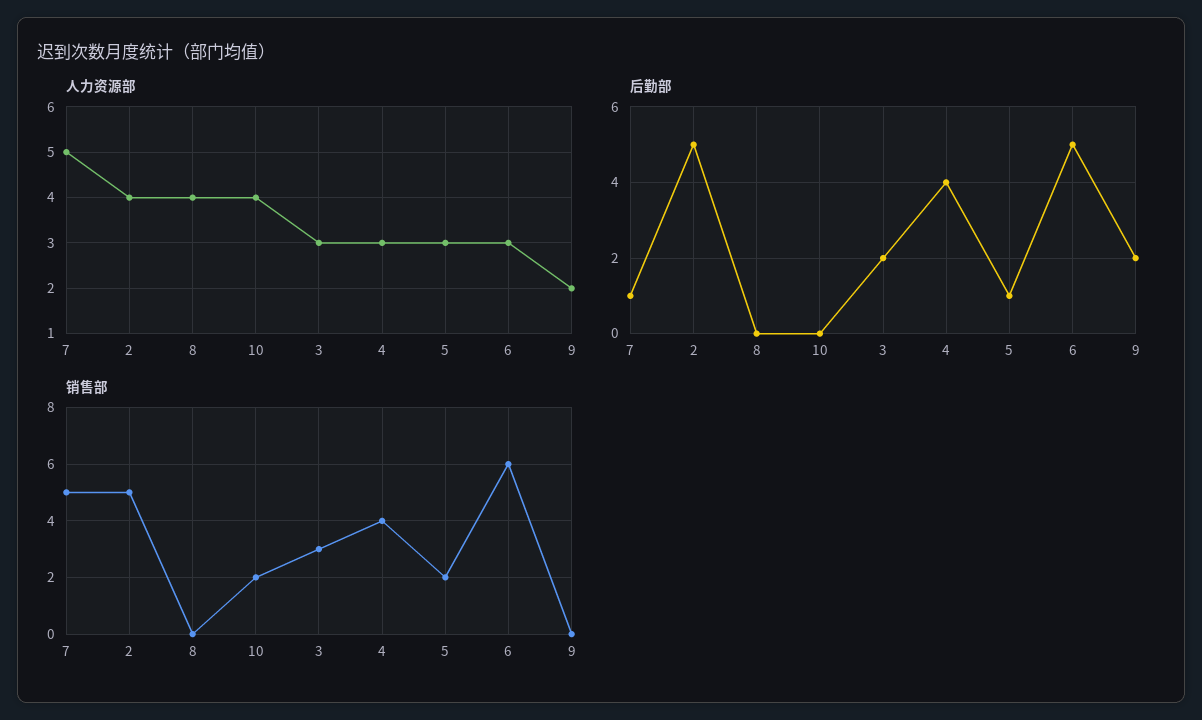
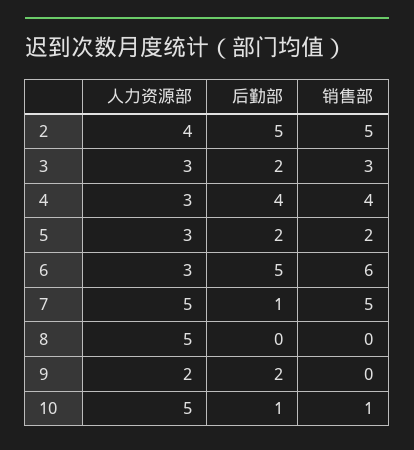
人力资源部, 8: 4 -> 5
人力资源部, 10: 4 -> 5
后勤部, 10: 0 -> 1
后勤部, 5: 1 -> 2
销售部, 10: 2 -> 1

